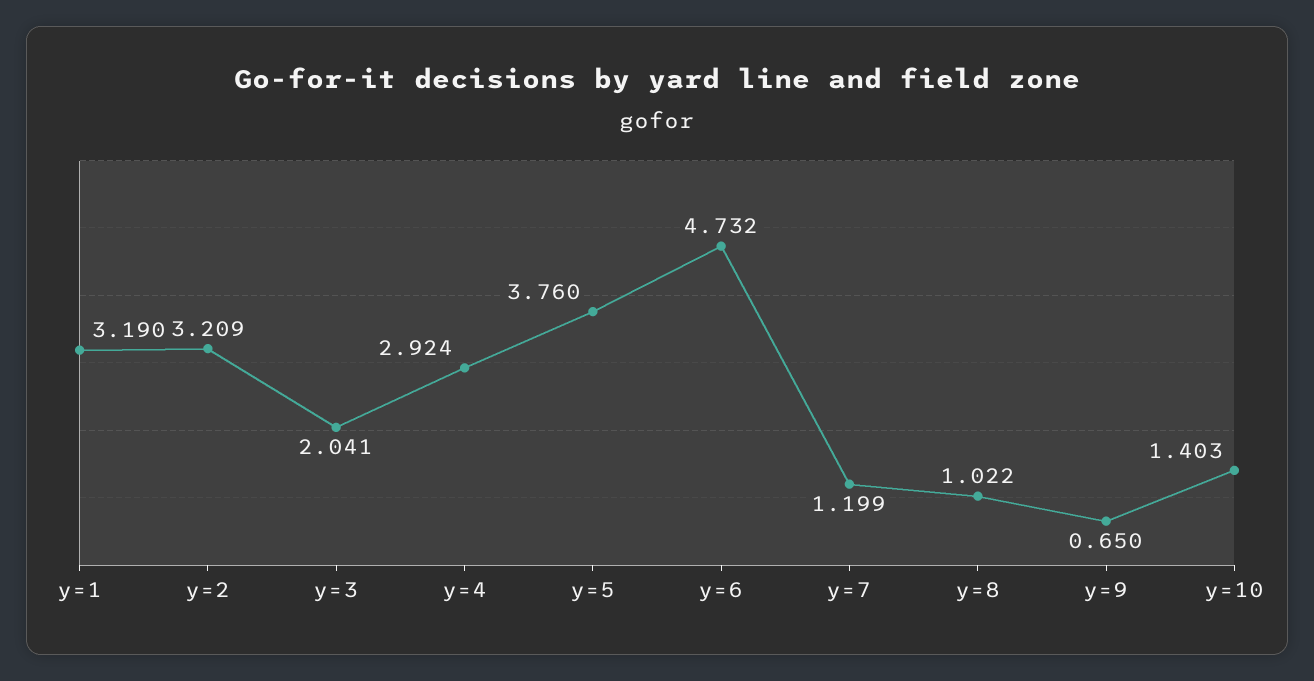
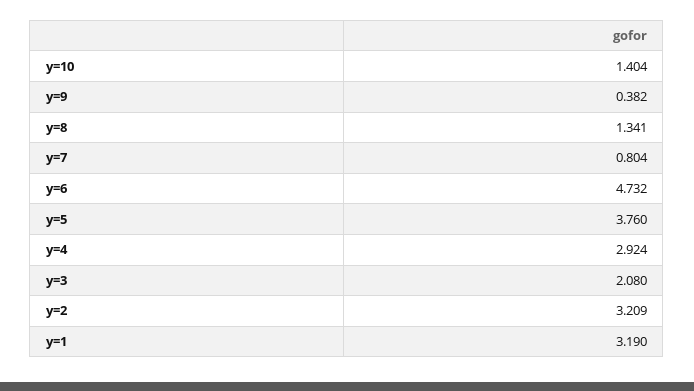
y=3: 2.041 -> 2.08
y=7: 1.199 -> 0.804
y=8: 1.022 -> 1.341
y=9: 0.65 -> 0.382
y=10: 1.403 -> 1.404

